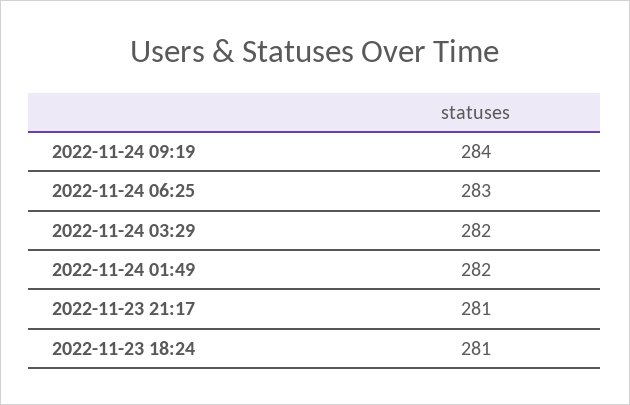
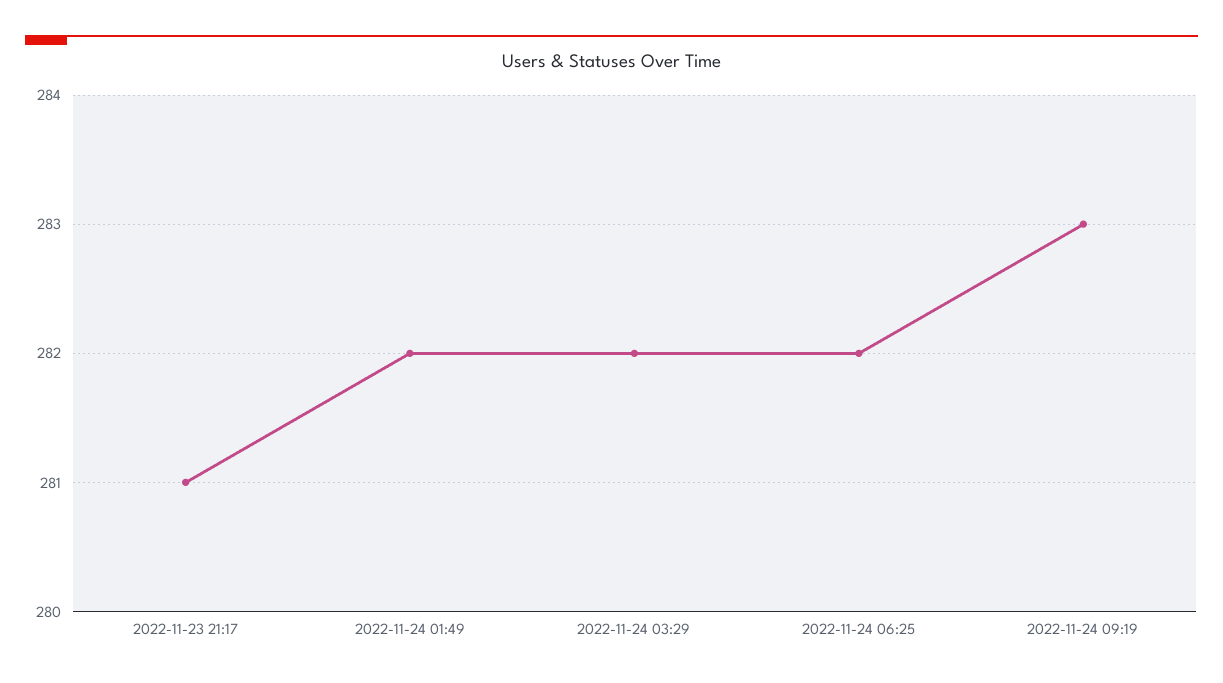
2022-11-24 09:19: 284 -> 283
2022-11-24 06:25: 283 -> 282
2022-11-23 18:24: 281 -> none

